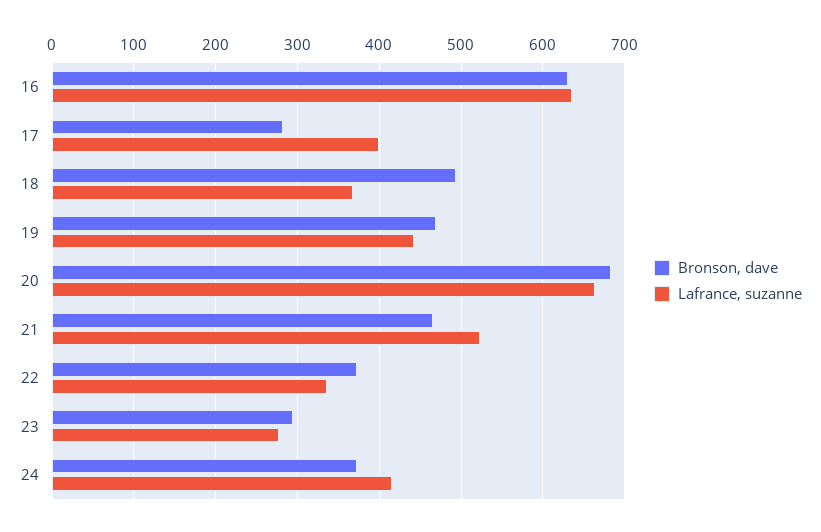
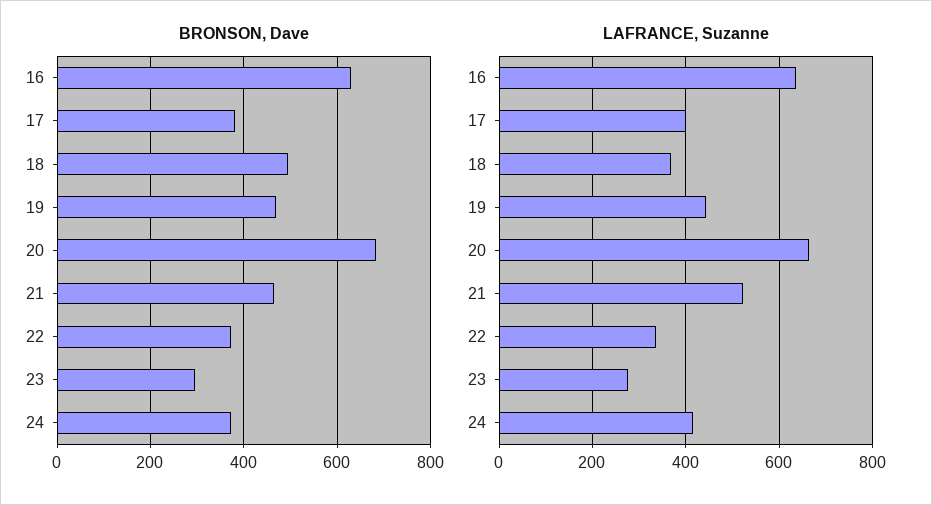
Bronson, dave, 17: 280 -> 380

